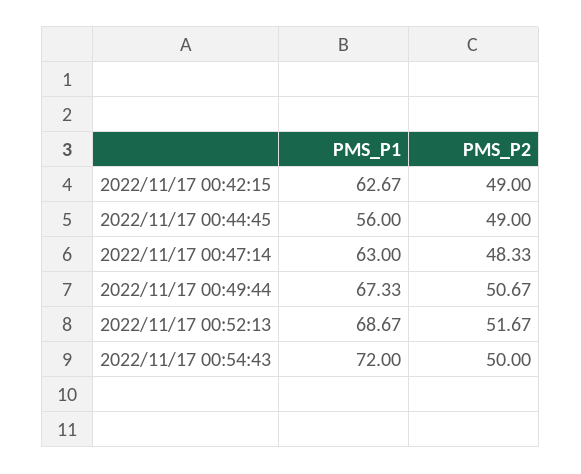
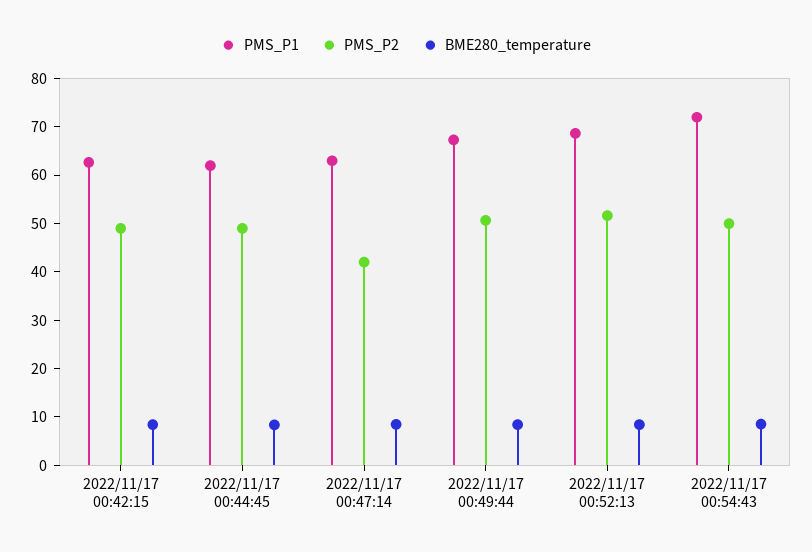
PMS_P1, 2022/11/17 00:44:45: 56 -> 62
PMS_P2, 2022/11/17 00:47:14: 48.33 -> 42
BME280_temperature, 2022/11/17 00:42:15: none -> 8
BME280_temperature, 2022/11/17 00:44:45: none -> 8
BME280_temperature, 2022/11/17 00:47:14: none -> 8
BME280_temperature, 2022/11/17 00:49:44: none -> 8
BME280_temperature, 2022/11/17 00:52:13: none -> 8
BME280_temperature, 2022/11/17 00:54:43: none -> 8

